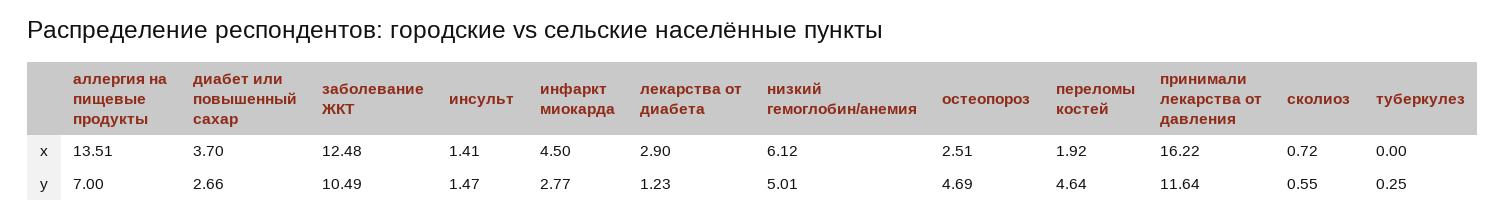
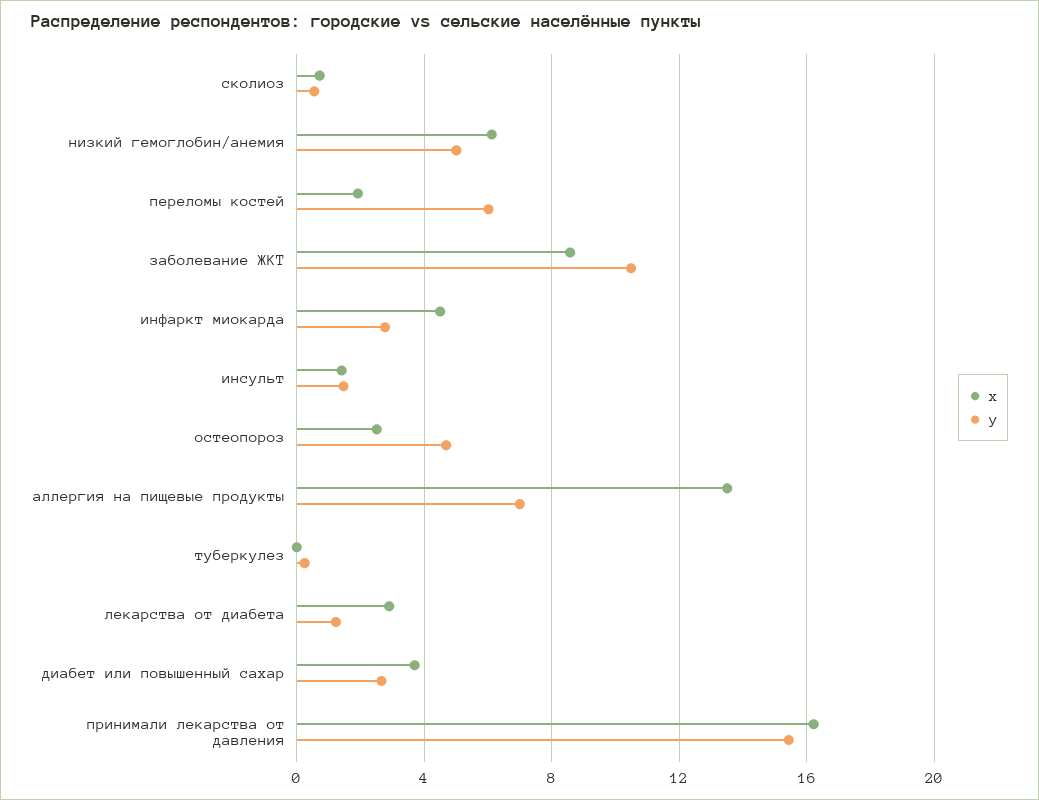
x, заболевание ЖКТ: 12.48 -> 8.5
y, переломы костей: 4.64 -> 6
y, принимали лекарства от давления: 11.64 -> 15.5

